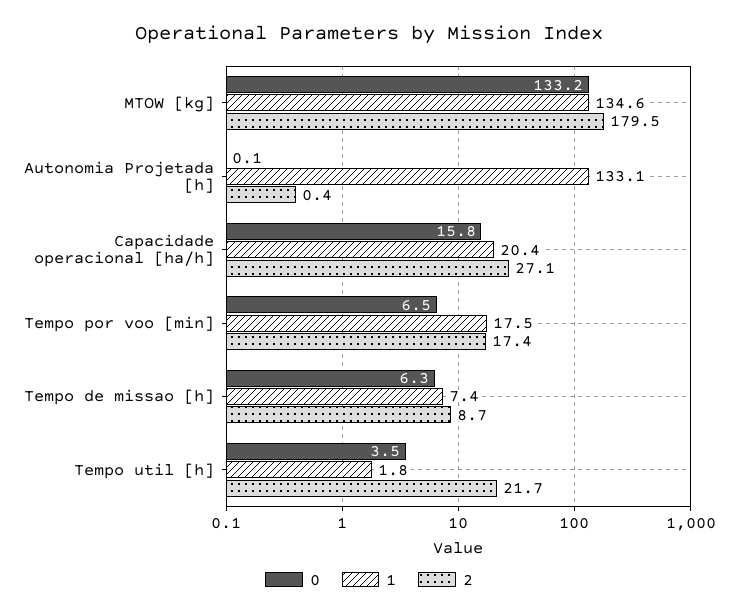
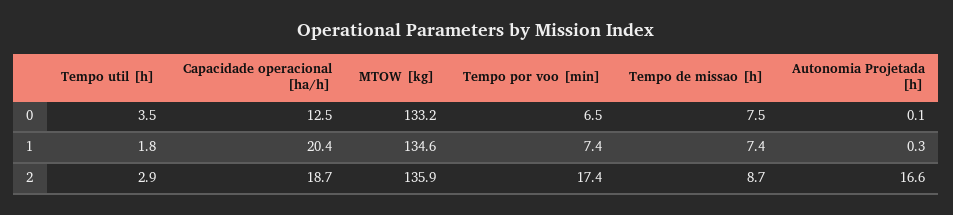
2, MTOW [kg]: 179.5 -> 135.9
1, Autonomia Projetada [h]: 133.1 -> 0.3
2, Autonomia Projetada [h]: 0.4 -> 16.6
0, Capacidade operacional [ha/h]: 15.8 -> 12.5
2, Capacidade operacional [ha/h]: 27.1 -> 18.7
1, Tempo por voo [min]: 17.5 -> 7.4
0, Tempo de missao [h]: 6.3 -> 7.5
2, Tempo util [h]: 21.7 -> 2.9

